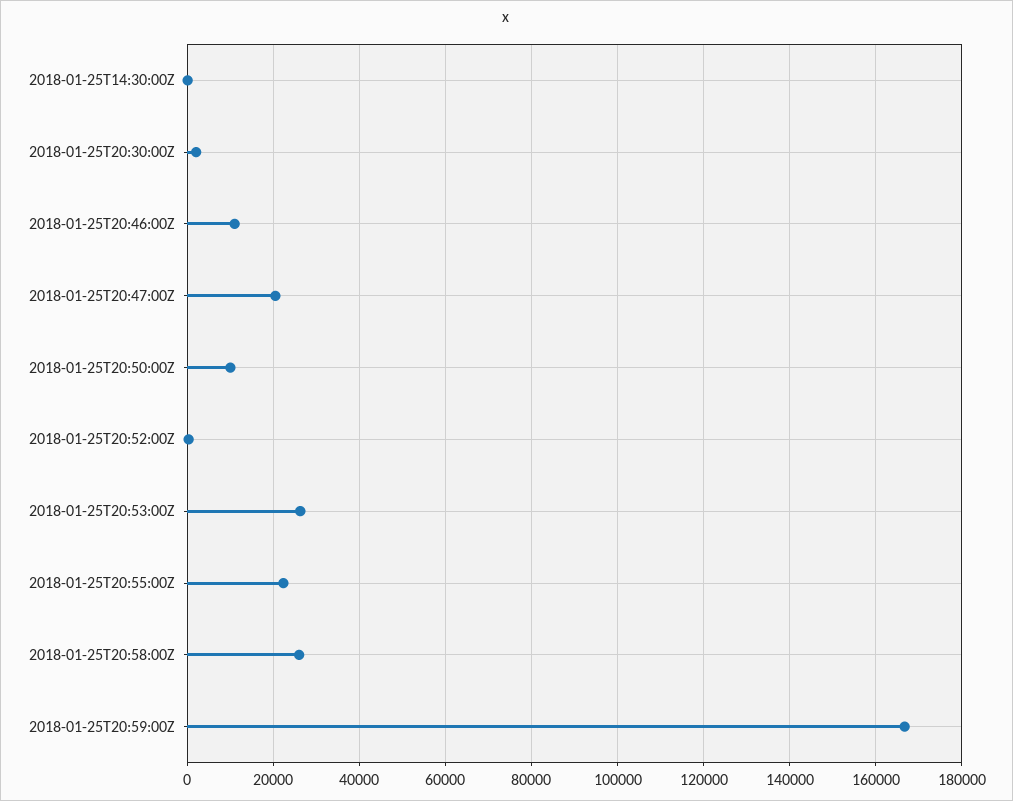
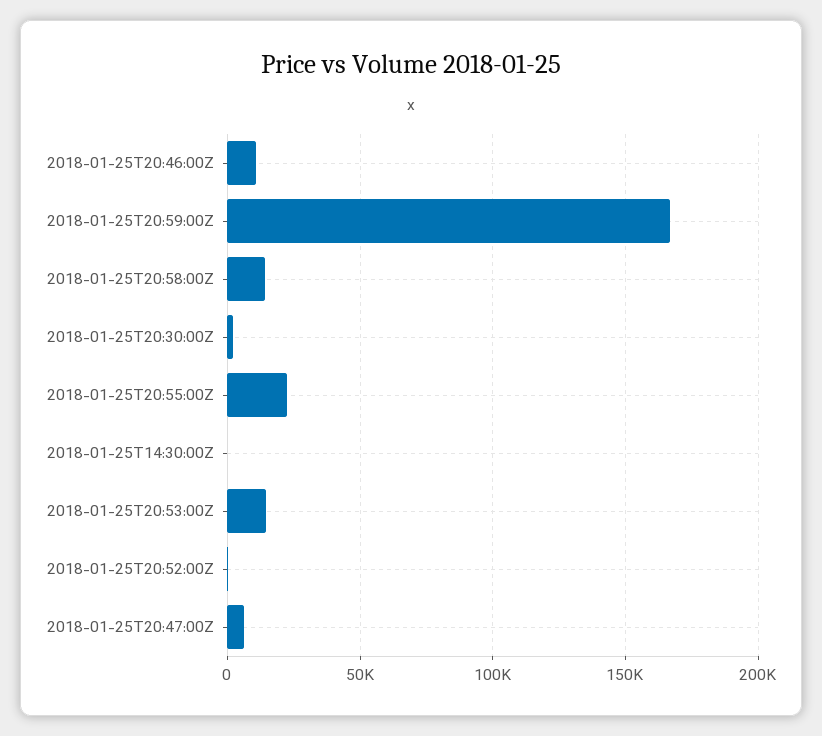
2018-01-25T20:47:00Z: 20000 -> 5000
2018-01-25T20:50:00Z: 10000 -> none
2018-01-25T20:53:00Z: 26000 -> 15000
2018-01-25T20:58:00Z: 26000 -> 15000

